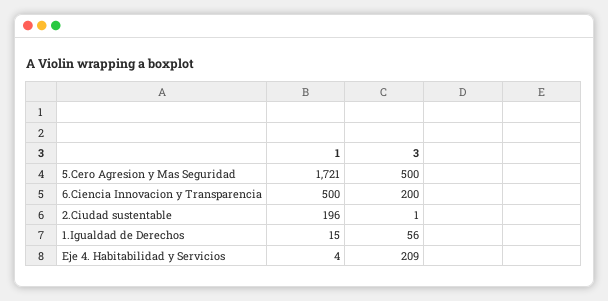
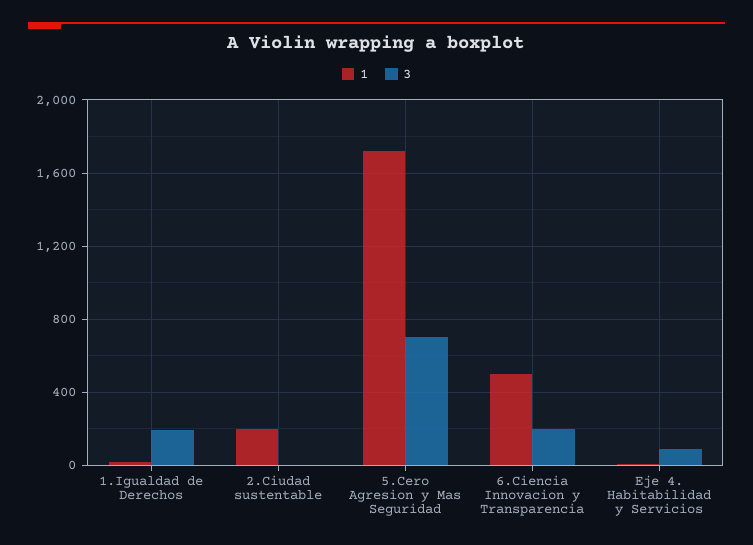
3, 5.Cero Agresion y Mas Seguridad: 500 -> 700
3, 1.Igualdad de Derechos: 56 -> 200
3, Eje 4. Habitabilidad y Servicios: 209 -> 100

